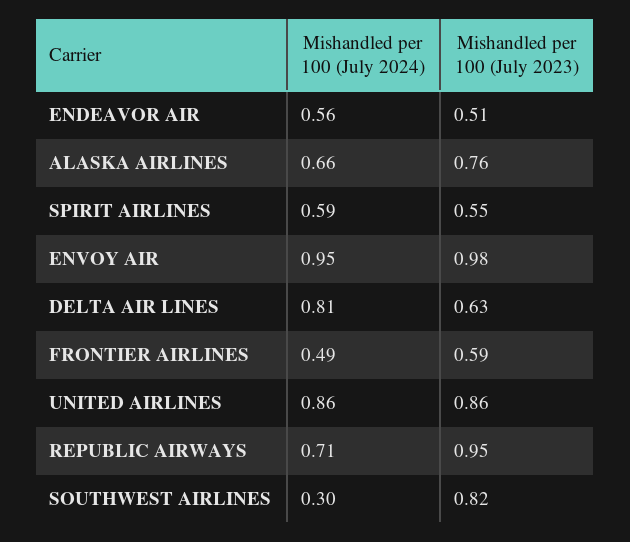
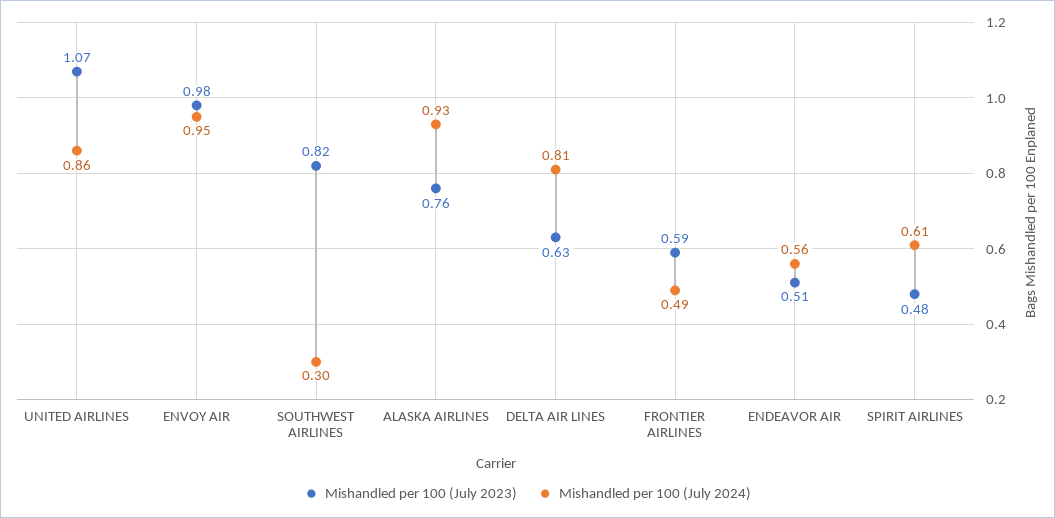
Mishandled per 100 (July 2024), ALASKA AIRLINES: 0.66 -> 0.93
Mishandled per 100 (July 2024), SPIRIT AIRLINES: 0.59 -> 0.61
Mishandled per 100 (July 2023), SPIRIT AIRLINES: 0.55 -> 0.48
Mishandled per 100 (July 2023), UNITED AIRLINES: 0.86 -> 1.07
Mishandled per 100 (July 2024), REPUBLIC AIRWAYS: 0.71 -> none
Mishandled per 100 (July 2023), REPUBLIC AIRWAYS: 0.95 -> none

